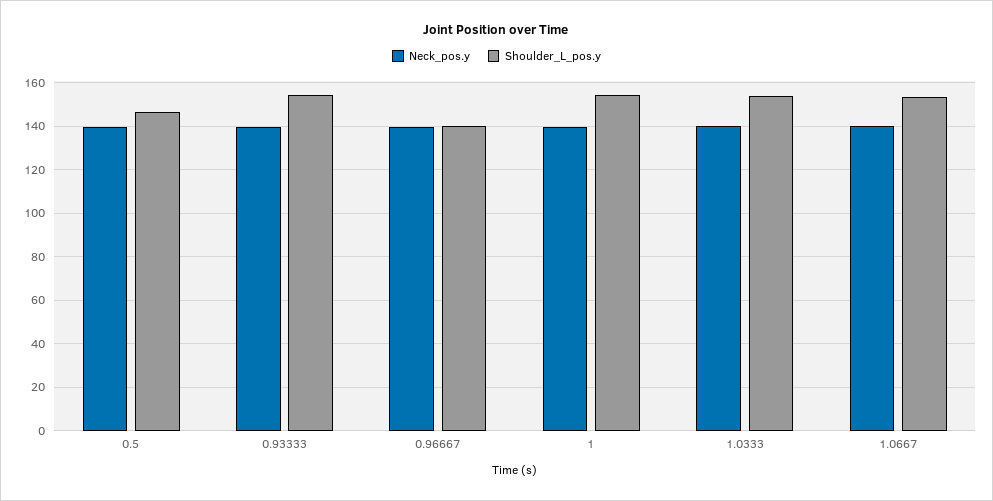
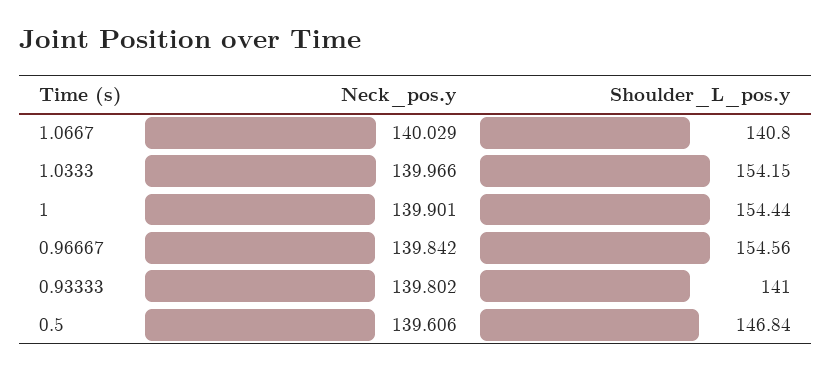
Shoulder_L_pos.y, 0.93333: 155 -> 141
Shoulder_L_pos.y, 0.96667: 140 -> 154.56
Shoulder_L_pos.y, 1.0667: 155 -> 140.8

